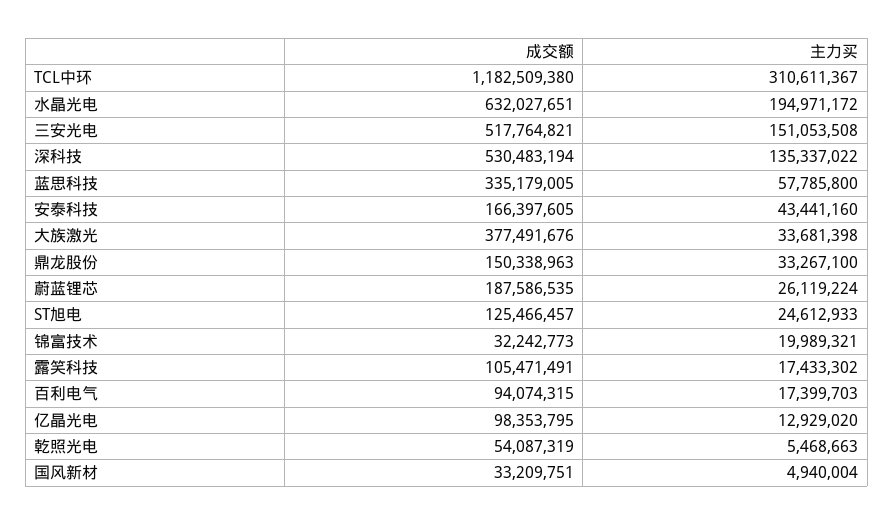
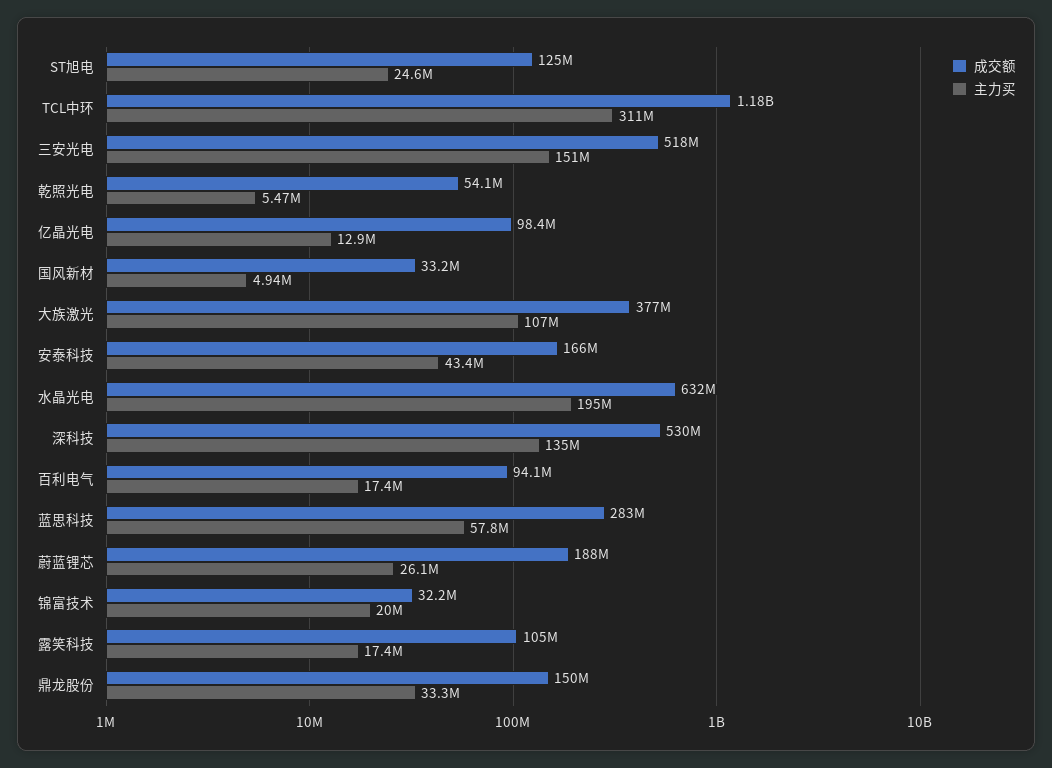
成交额, 蓝思科技: 335179005 -> 283000000
主力买, 大族激光: 33681398 -> 107000000

